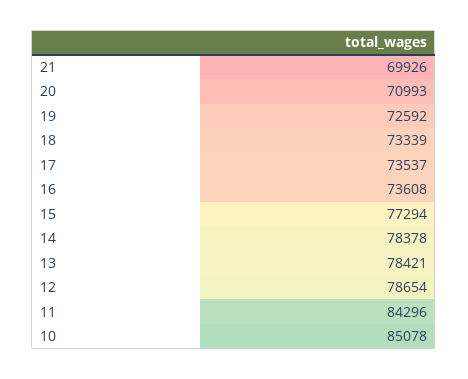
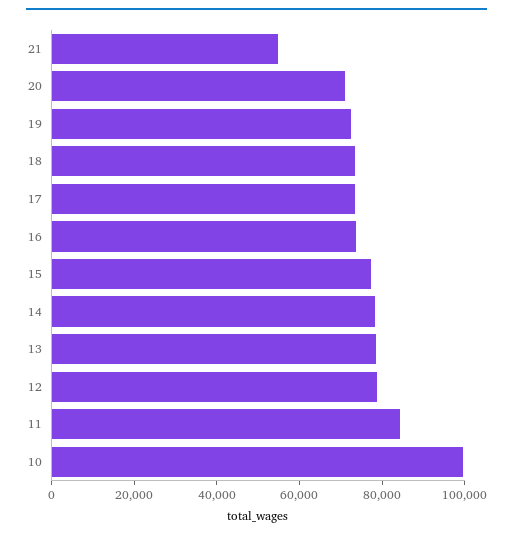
21: 69926 -> 55000
10: 85078 -> 100000

